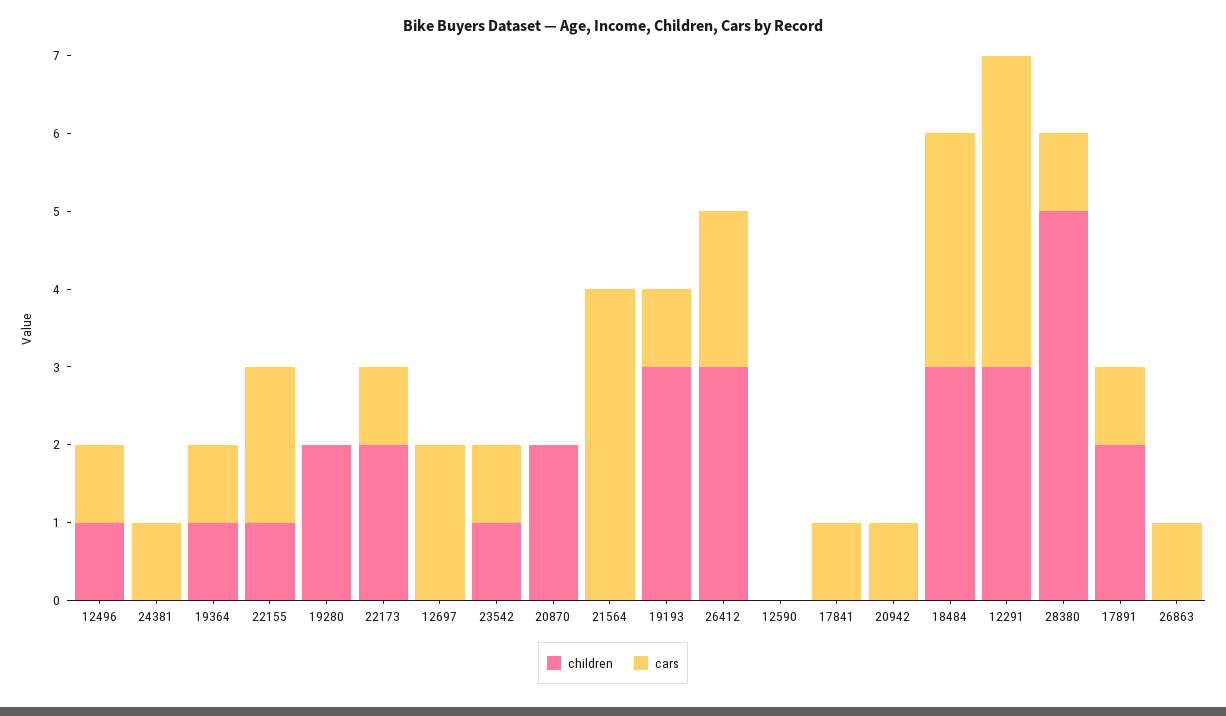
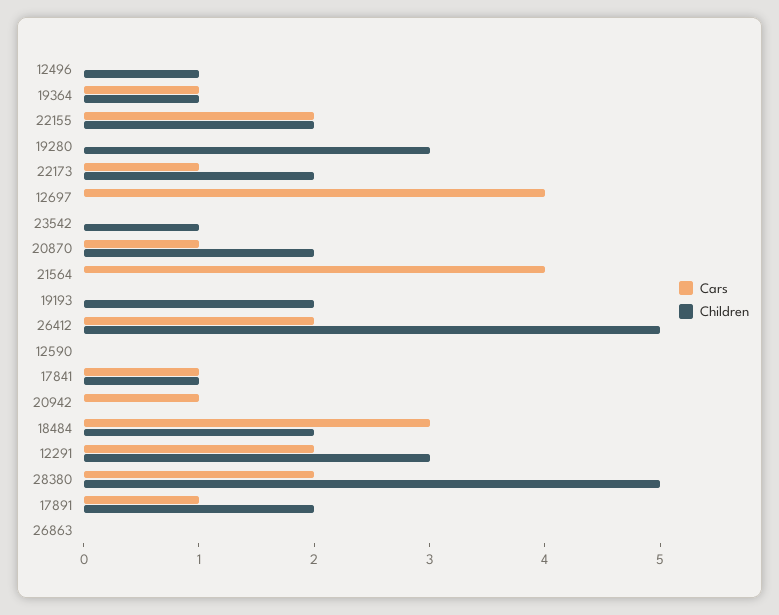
cars, 12496: 1 -> 0
children, 24381: 0 -> none
cars, 24381: 1 -> none
children, 22155: 1 -> 2
children, 19280: 2 -> 3
cars, 12697: 2 -> 4
cars, 23542: 1 -> 0
cars, 20870: 0 -> 1
children, 19193: 3 -> 2
cars, 19193: 1 -> 0
children, 26412: 3 -> 5
children, 17841: 0 -> 1
children, 18484: 3 -> 2
cars, 12291: 4 -> 2
cars, 28380: 1 -> 2
cars, 26863: 1 -> 0

